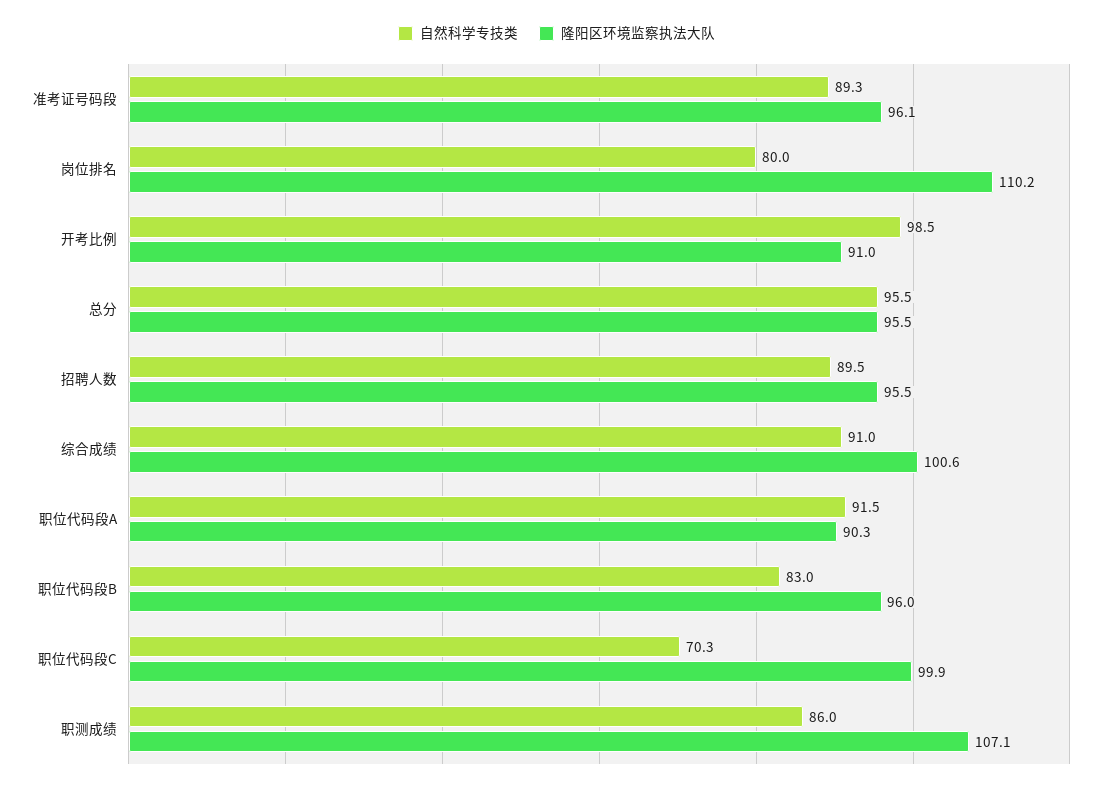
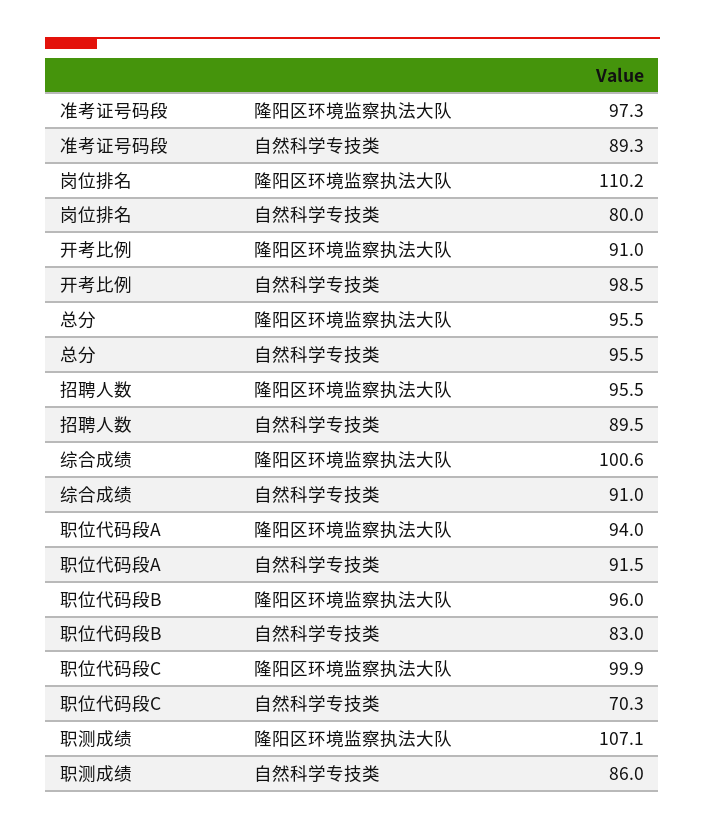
隆阳区环境监察执法大队, 准考证号码段: 96.1 -> 97.3
隆阳区环境监察执法大队, 职位代码段A: 90.3 -> 94

